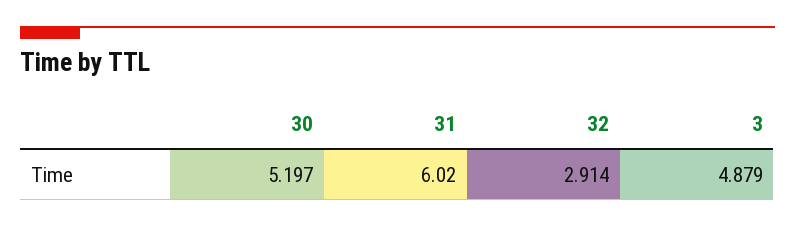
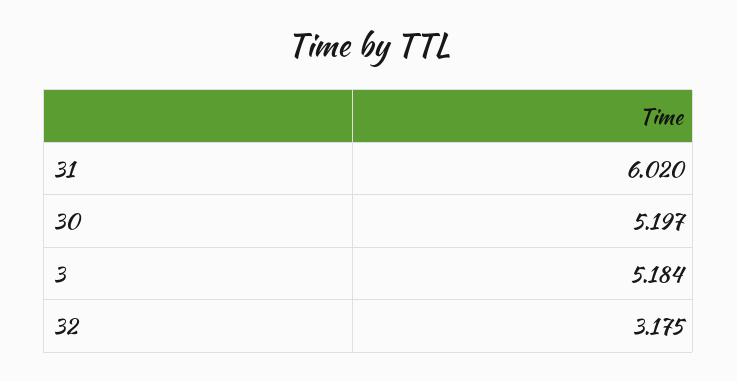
32: 2.914 -> 3.175
3: 4.879 -> 5.184

